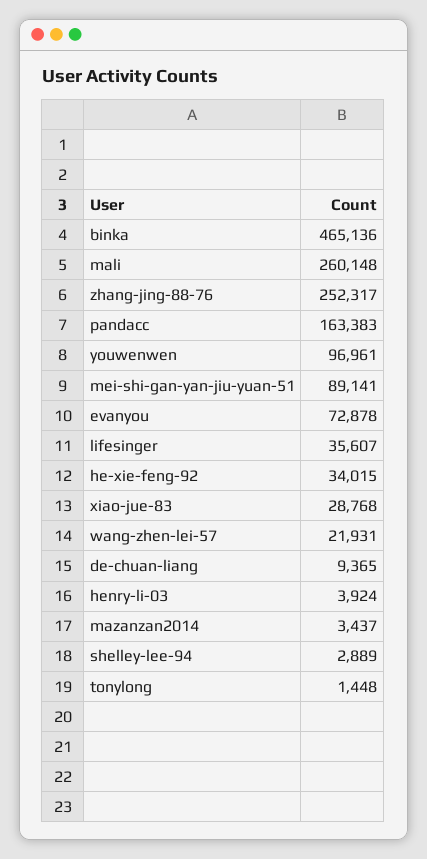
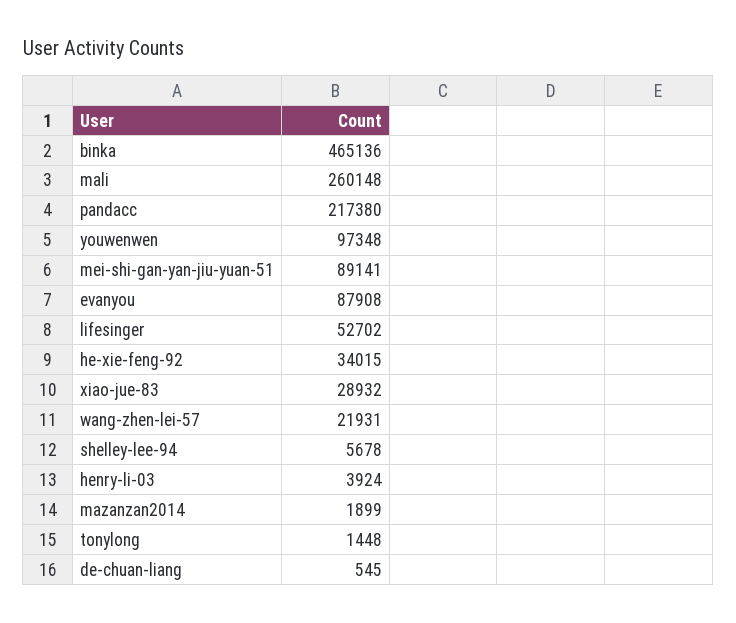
zhang-jing-88-76: 252317 -> none
pandacc: 163383 -> 217380
youwenwen: 96961 -> 97348
evanyou: 72878 -> 87908
lifesinger: 35607 -> 52702
xiao-jue-83: 28768 -> 28932
de-chuan-liang: 9365 -> 545
mazanzan2014: 3437 -> 1899
shelley-lee-94: 2889 -> 5678

